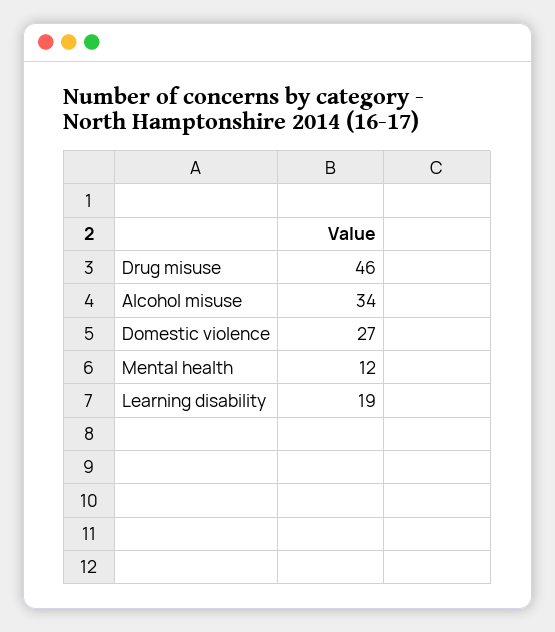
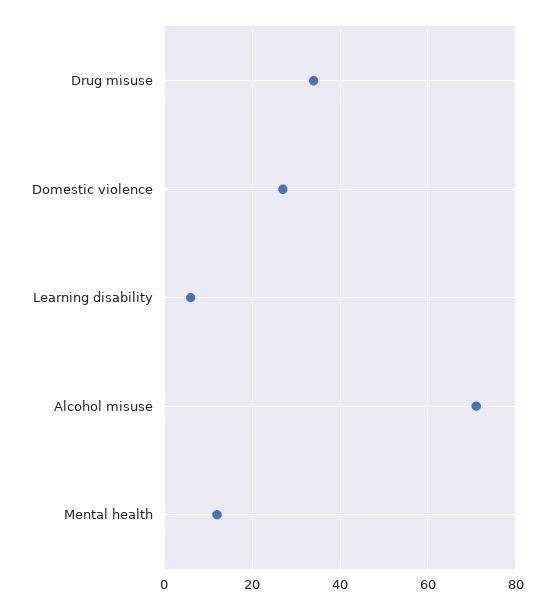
Drug misuse: 46 -> 35
Alcohol misuse: 34 -> 70
Learning disability: 19 -> 5

